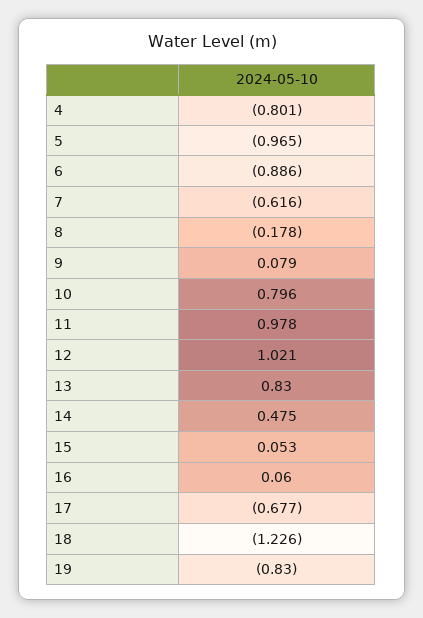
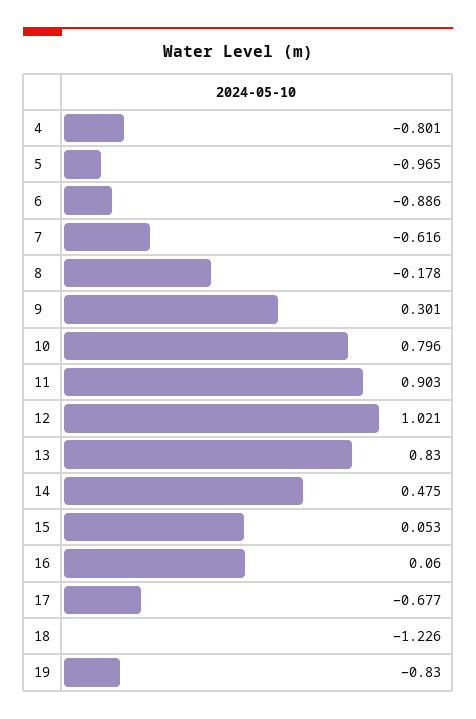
9: 0.079 -> 0.301
11: 0.978 -> 0.903

